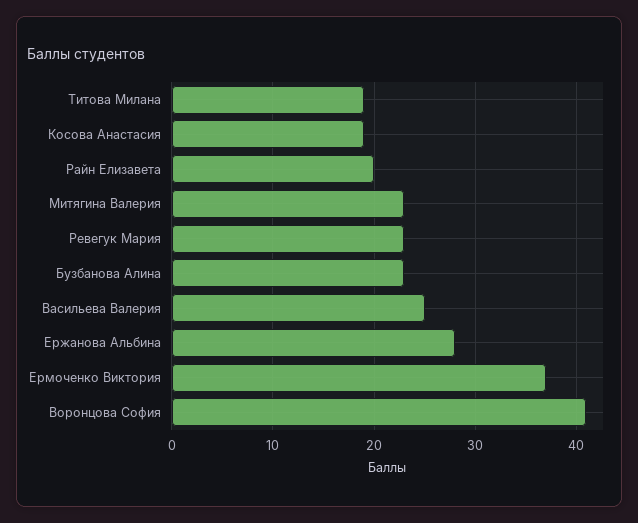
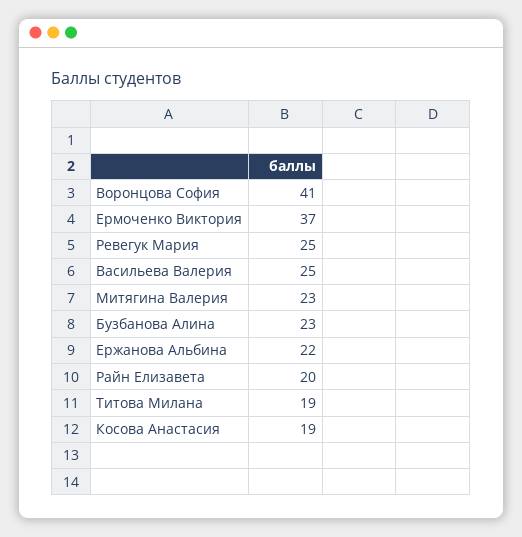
Ревегук Мария: 23 -> 25
Ержанова Альбина: 28 -> 22

